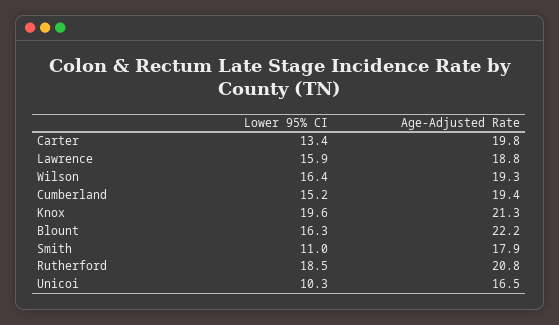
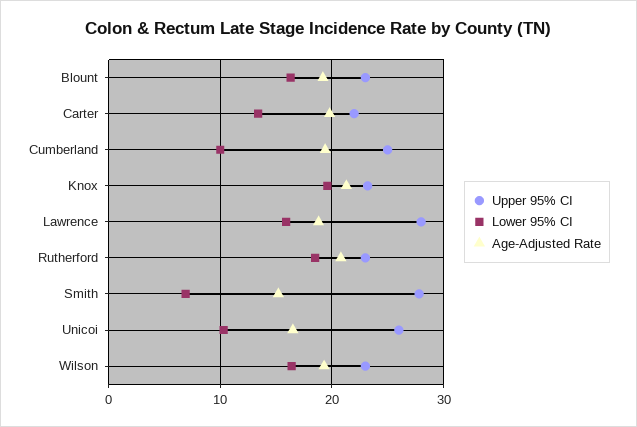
Lower 95% CI, Cumberland: 15.2 -> 10
Age-Adjusted Rate, Blount: 22.2 -> 19
Lower 95% CI, Smith: 11 -> 7
Age-Adjusted Rate, Smith: 17.9 -> 15
Upper 95% CI, Blount: none -> 23
Upper 95% CI, Carter: none -> 22
Upper 95% CI, Cumberland: none -> 25
Upper 95% CI, Knox: none -> 23
Upper 95% CI, Lawrence: none -> 28
Upper 95% CI, Rutherford: none -> 23
Upper 95% CI, Smith: none -> 28
Upper 95% CI, Unicoi: none -> 26
Upper 95% CI, Wilson: none -> 23

